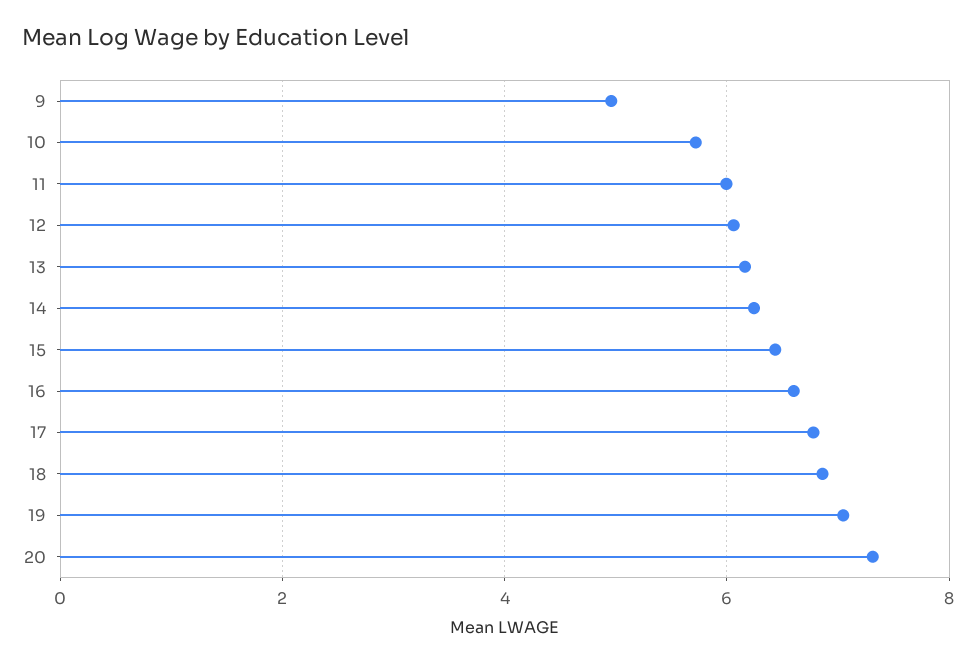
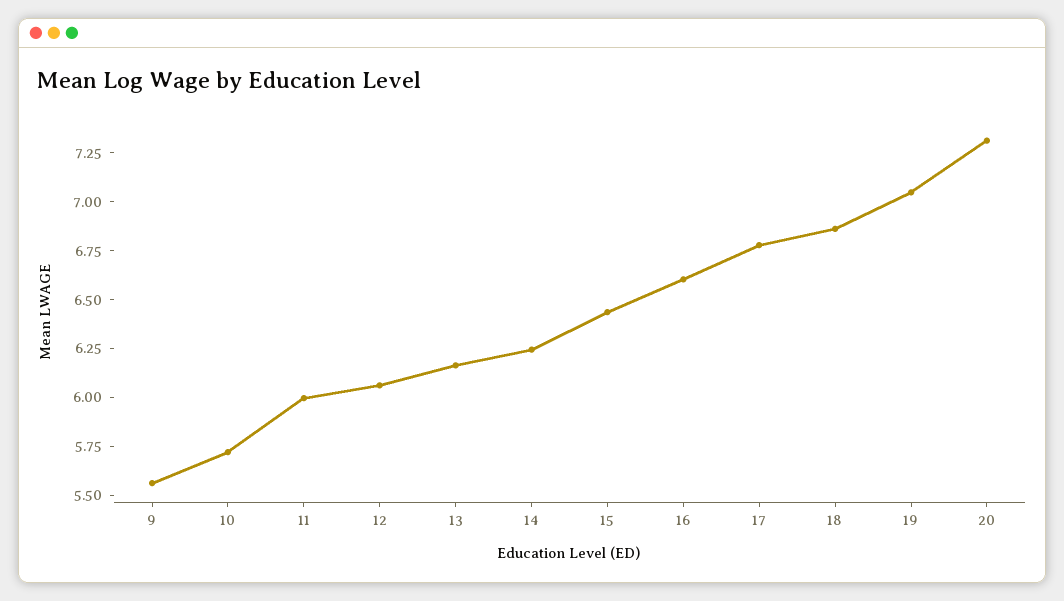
9: 5 -> 5.55

